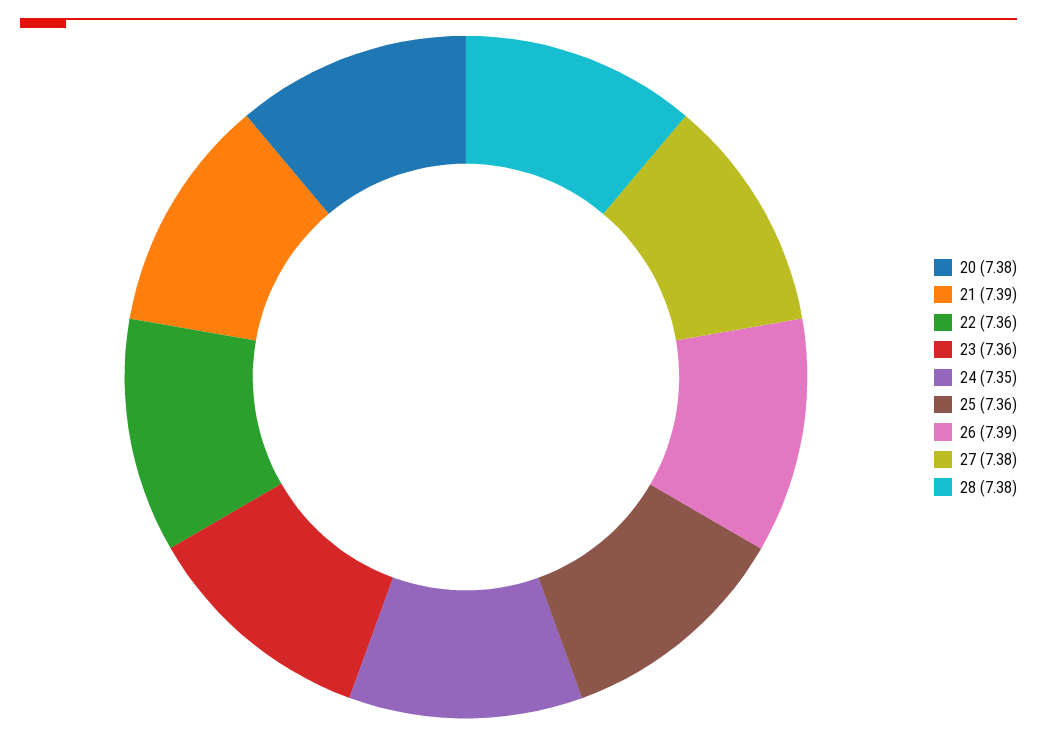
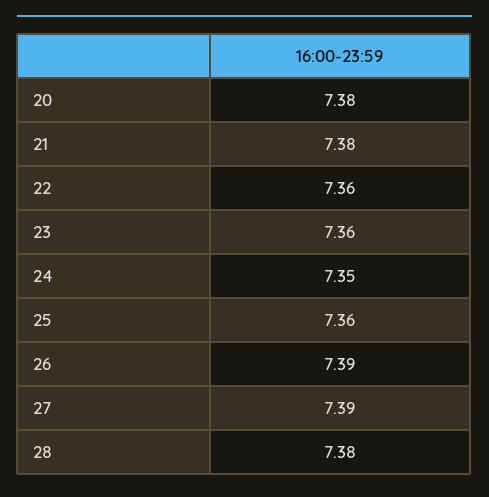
21: 7.39 -> 7.38
27: 7.38 -> 7.39

